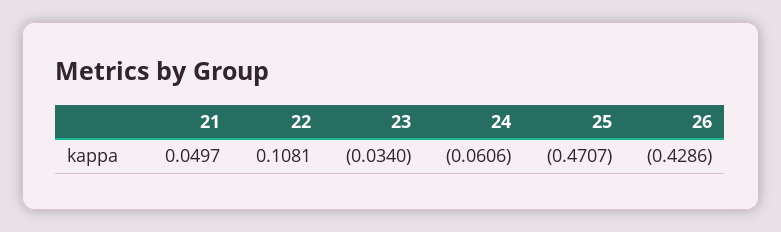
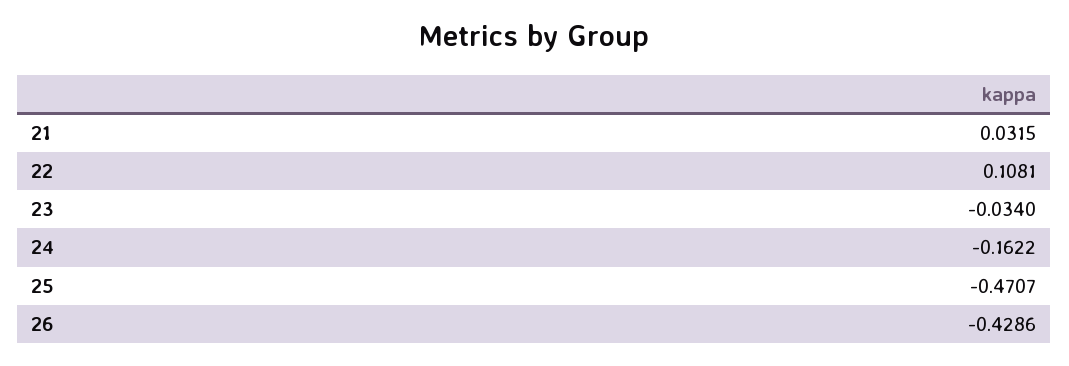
21: 0.0497 -> 0.0315
24: -0.0606 -> -0.1622

